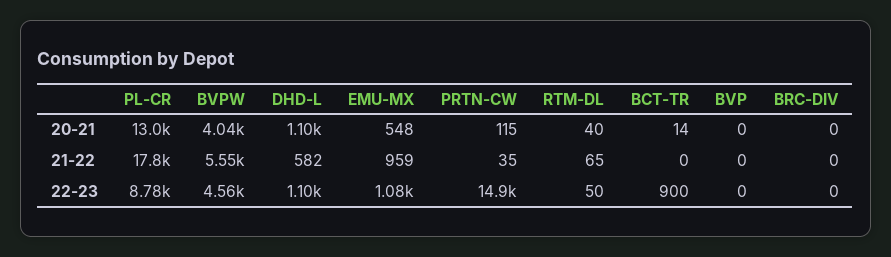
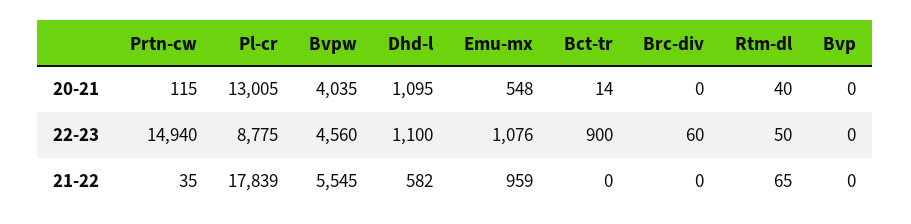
BRC-DIV, 22-23: 0 -> 60

